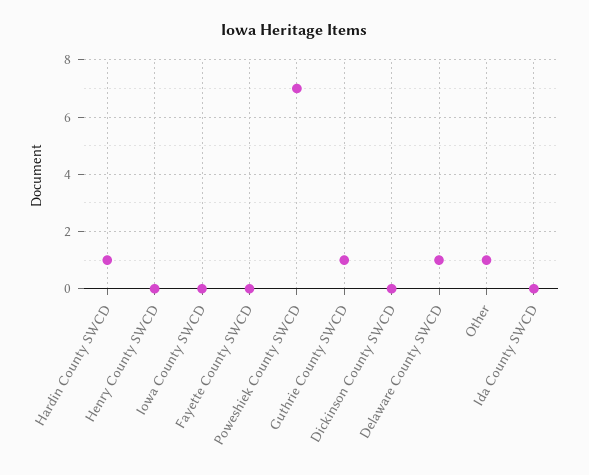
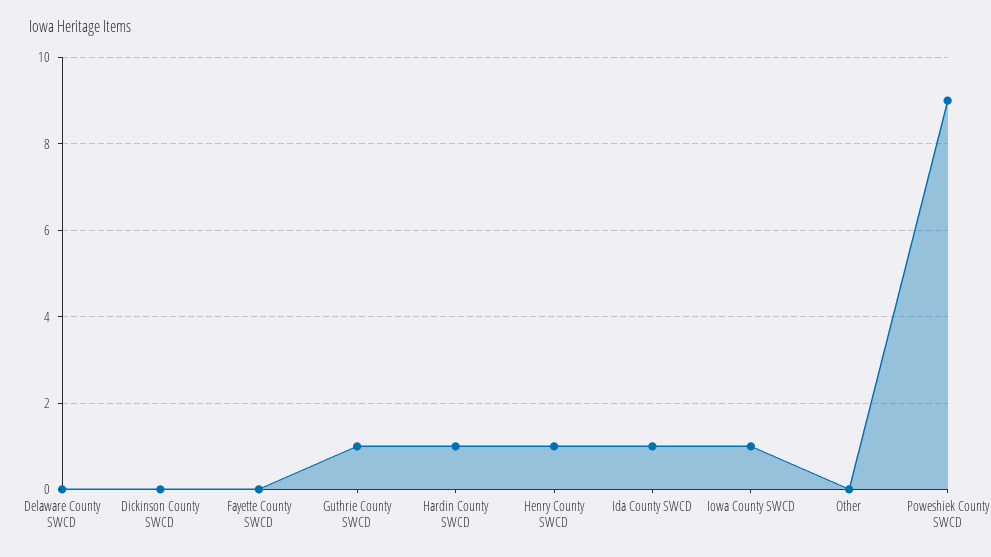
Henry County SWCD: 0 -> 1
Iowa County SWCD: 0 -> 1
Poweshiek County SWCD: 7 -> 9
Delaware County SWCD: 1 -> 0
Other: 1 -> 0
Ida County SWCD: 0 -> 1

